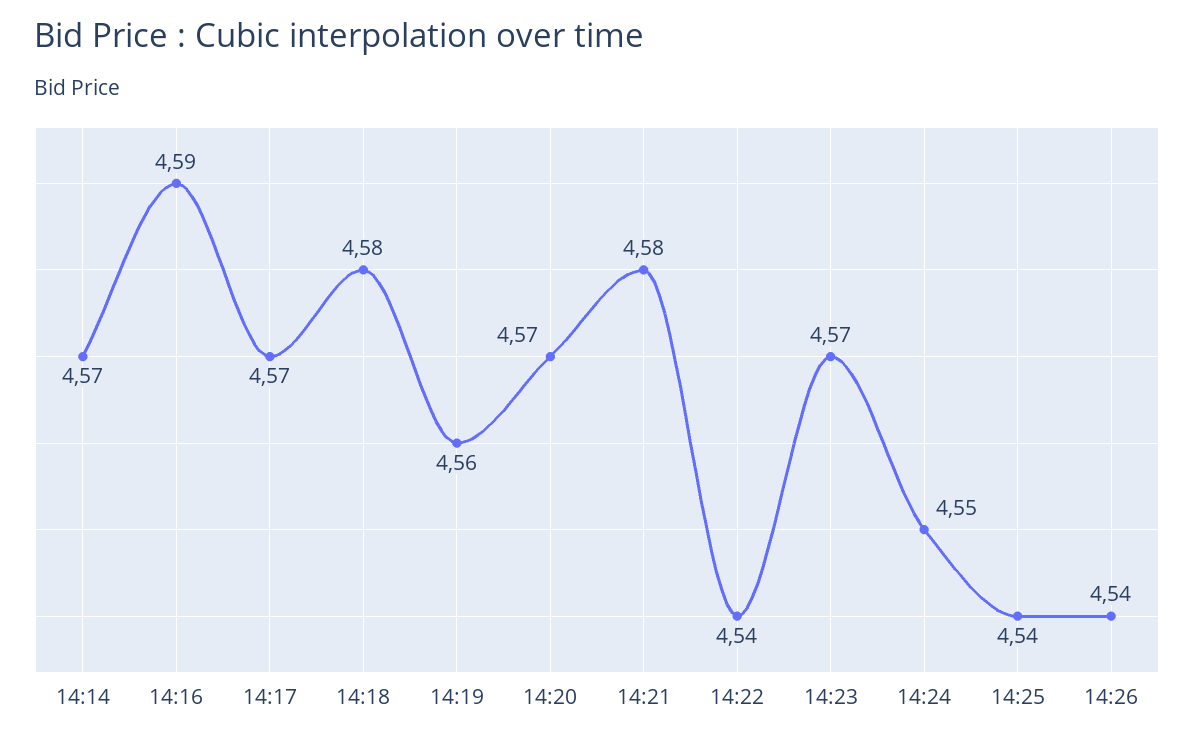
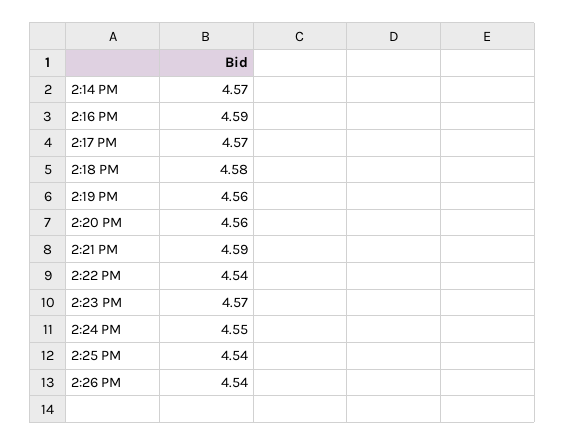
14:20: 4.57 -> 4.56
14:21: 4.58 -> 4.59

